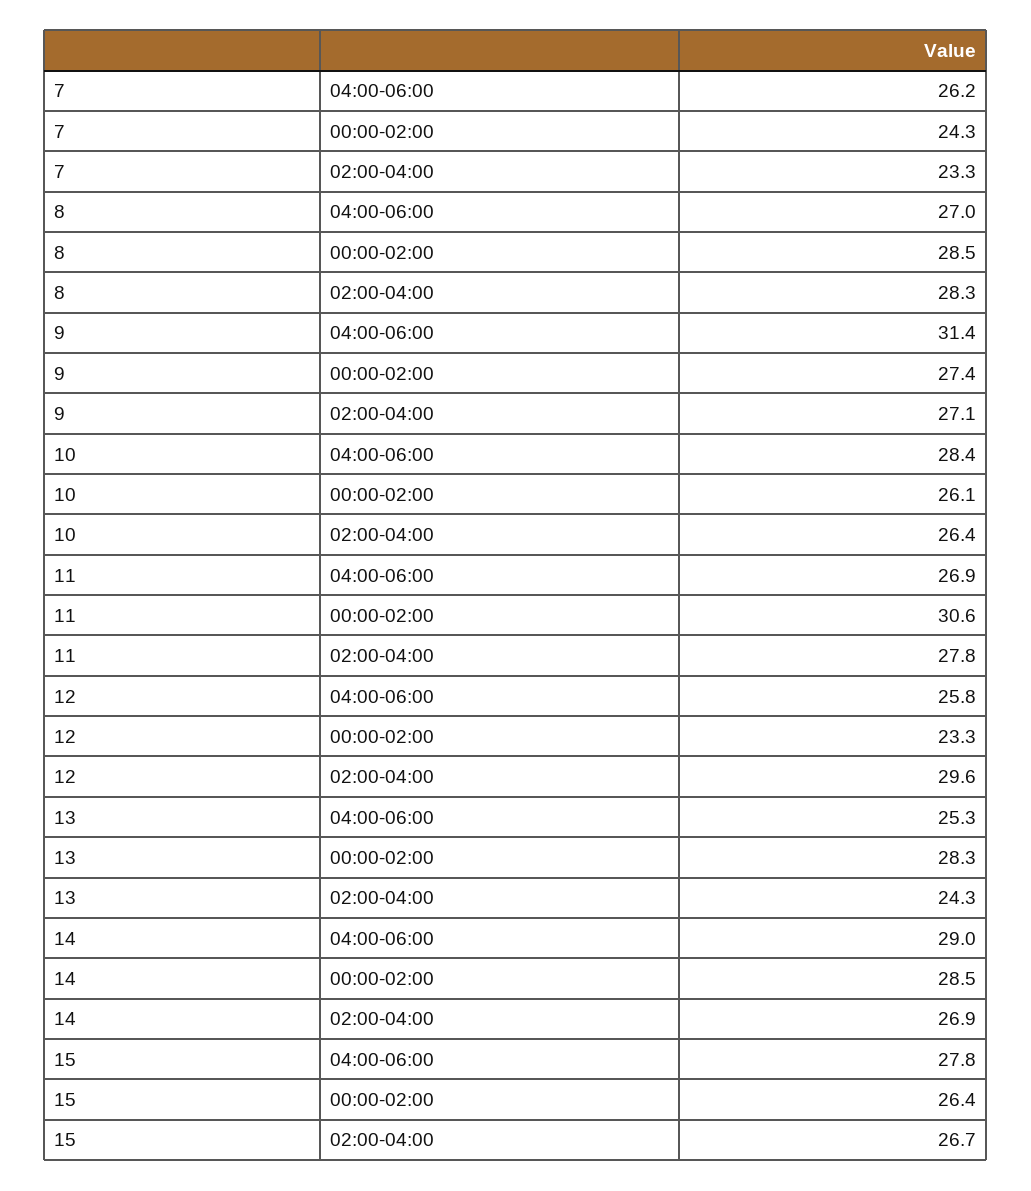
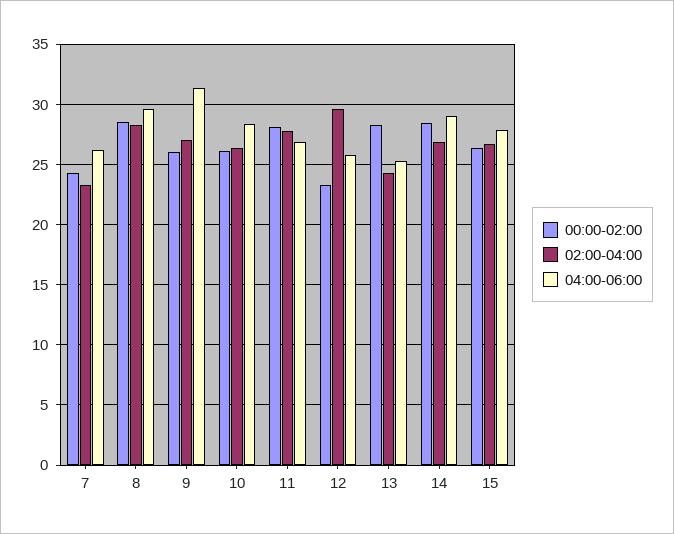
04:00-06:00, 8: 27 -> 29.5
00:00-02:00, 9: 27.4 -> 26
00:00-02:00, 11: 30.6 -> 28

